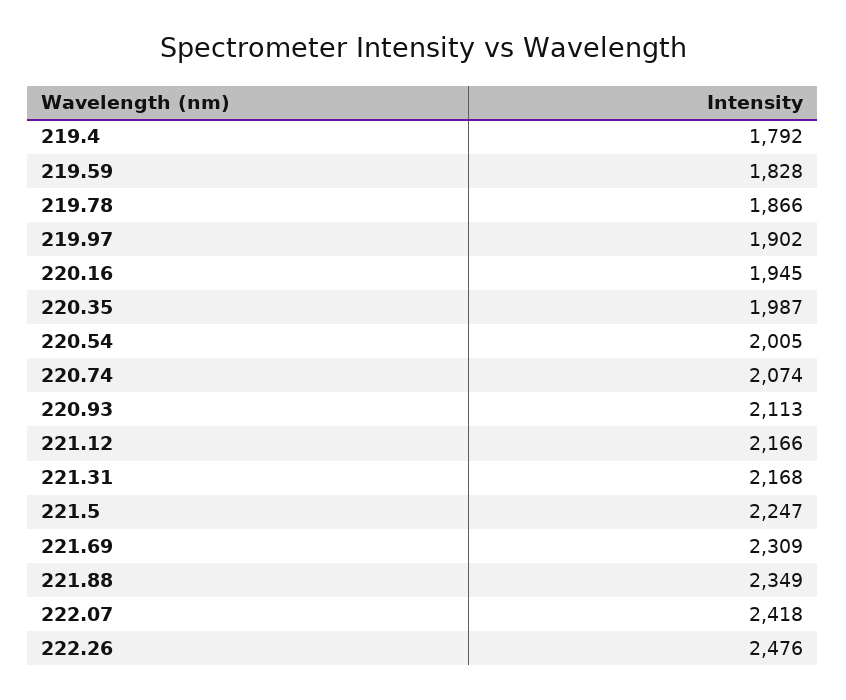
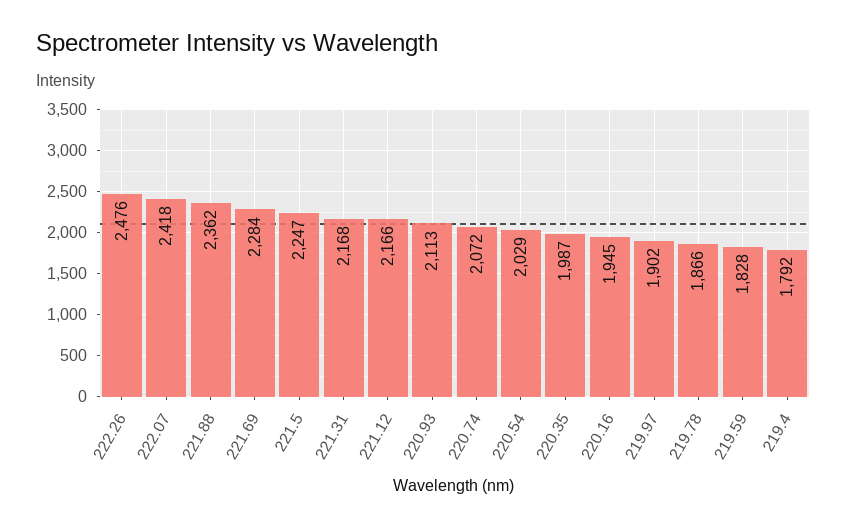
220.54: 2005 -> 2029
220.74: 2074 -> 2072
221.69: 2309 -> 2284
221.88: 2349 -> 2362

